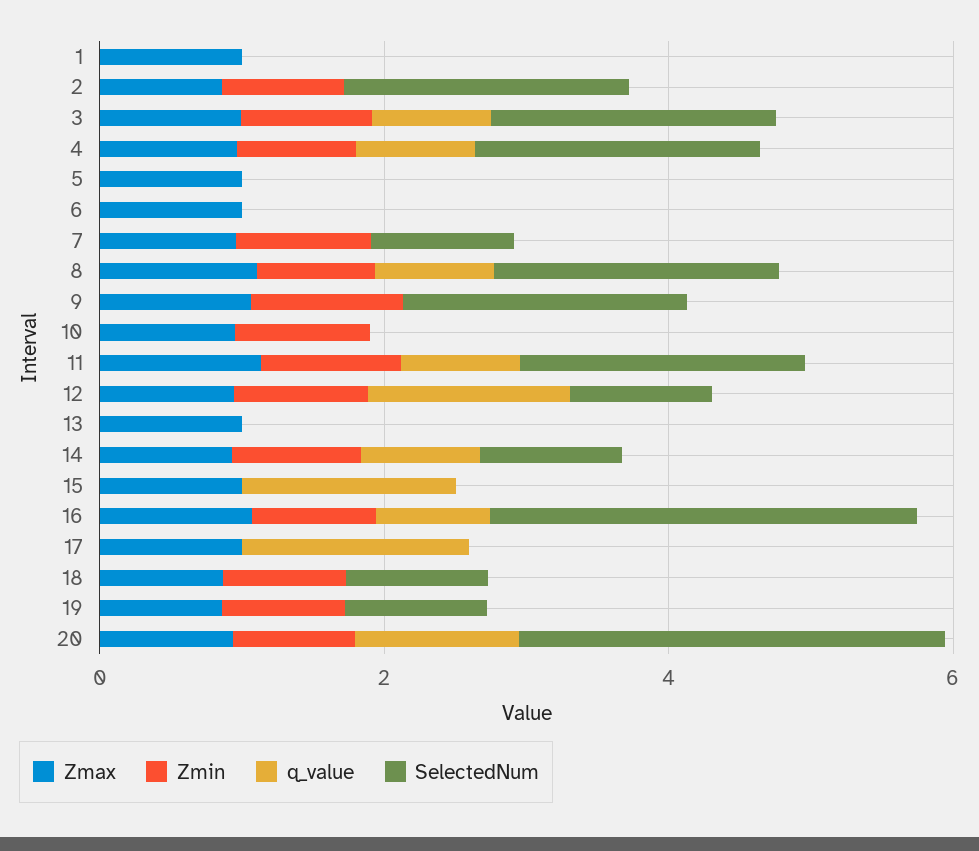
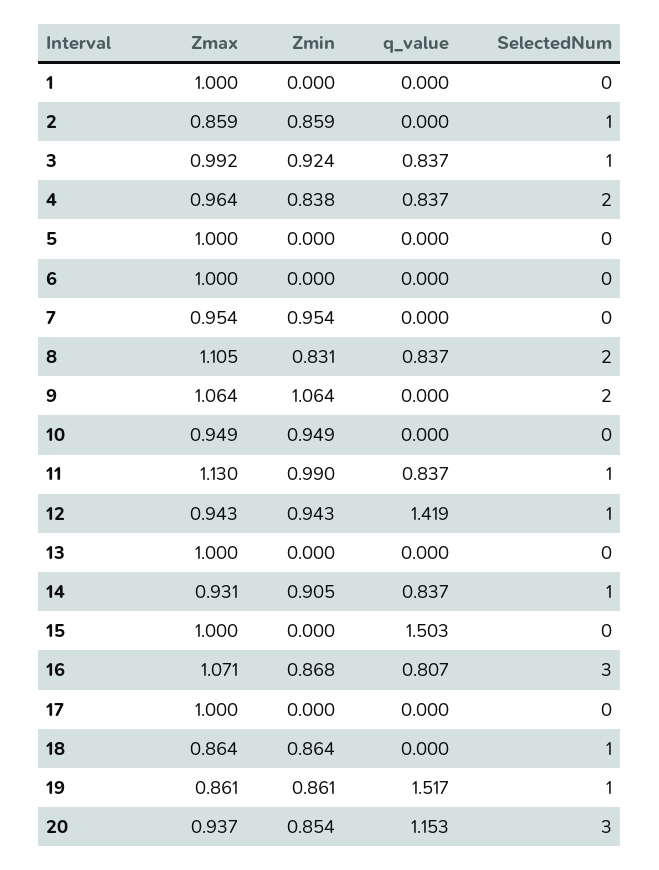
SelectedNum, 2: 2 -> 1
SelectedNum, 3: 2 -> 1
SelectedNum, 7: 1 -> 0
SelectedNum, 11: 2 -> 1
q_value, 17: 1.5 -> 0
q_value, 19: 0 -> 1.517

